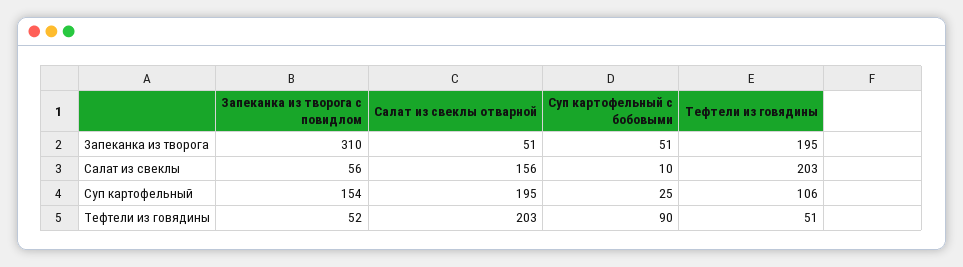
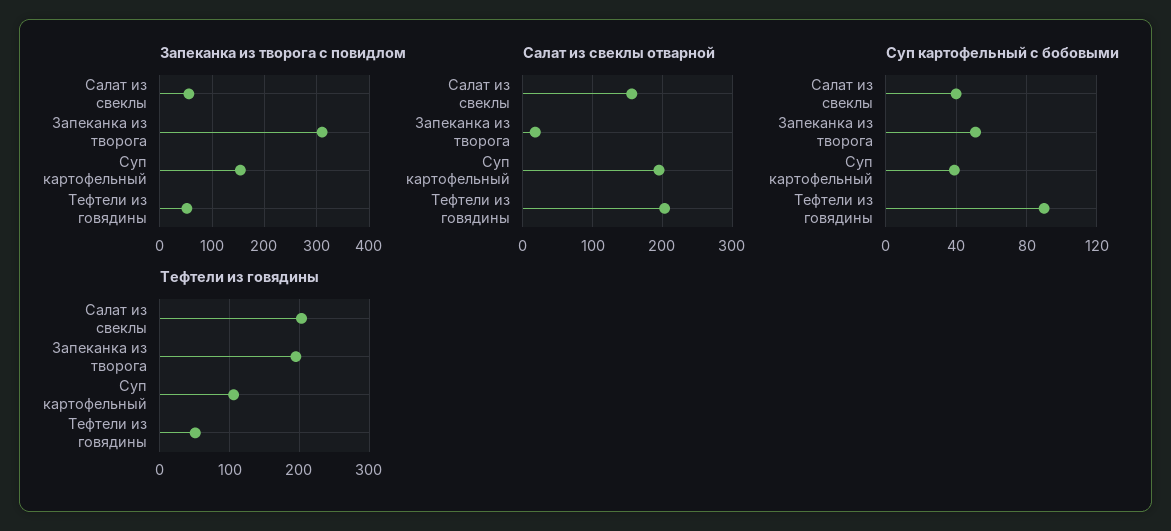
Салат из свеклы отварной, Запеканка из творога: 51 -> 20
Суп картофельный с бобовыми, Салат из свеклы: 10 -> 40
Суп картофельный с бобовыми, Суп картофельный: 25 -> 40

